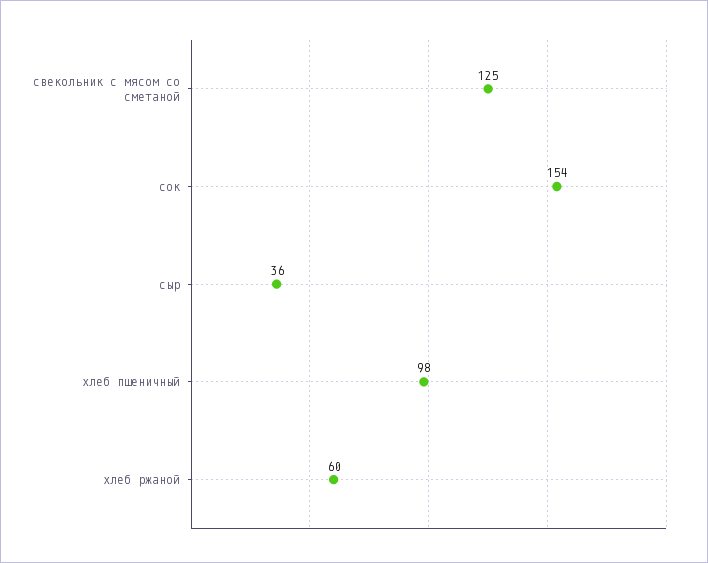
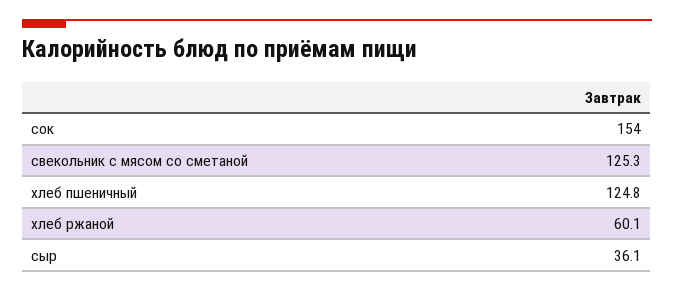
хлеб пшеничный: 98 -> 124.8

